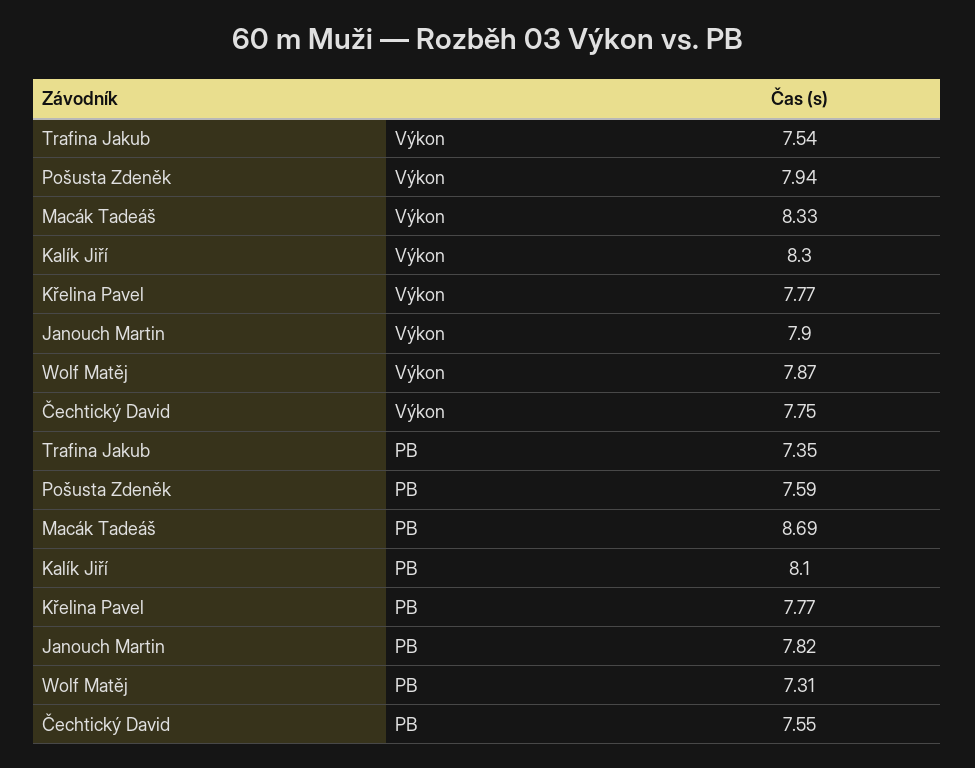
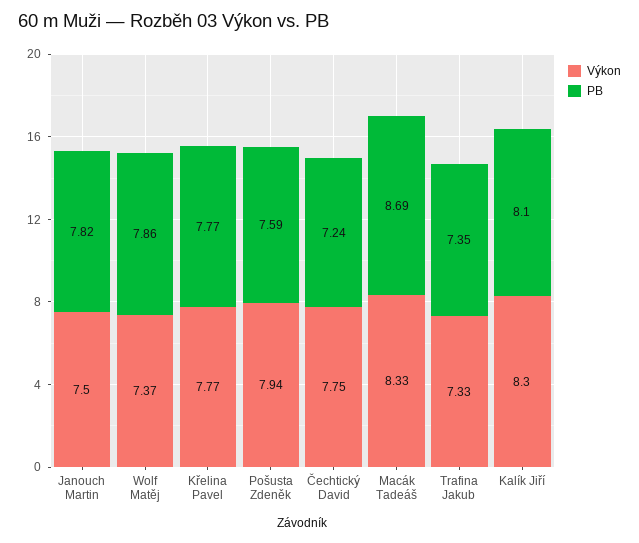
Výkon, Trafina Jakub: 7.54 -> 7.33
Výkon, Janouch Martin: 7.9 -> 7.5
Výkon, Wolf Matěj: 7.87 -> 7.37
PB, Wolf Matěj: 7.31 -> 7.86
PB, Čechtický David: 7.55 -> 7.24

